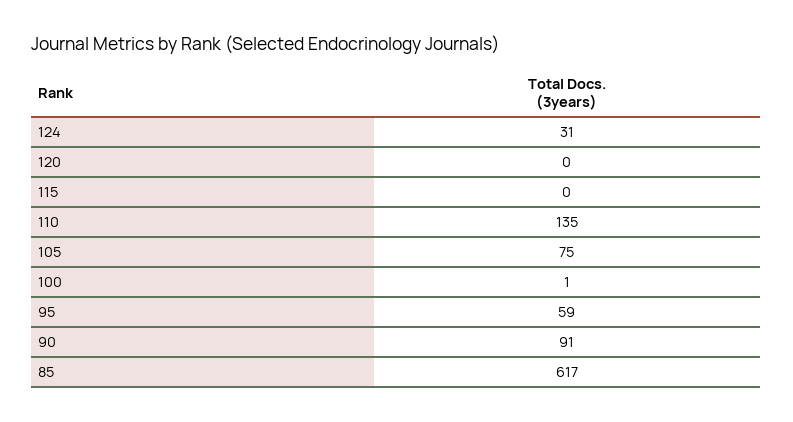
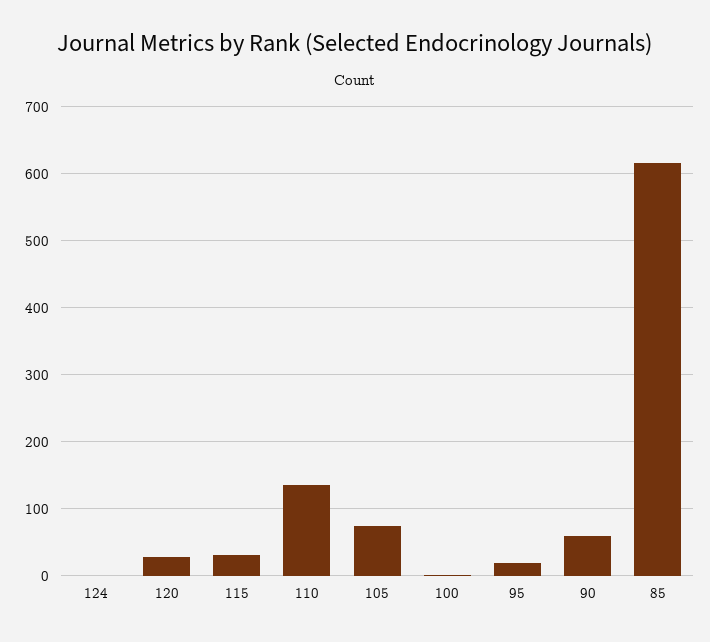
124: 31 -> 0
120: 0 -> 30
115: 0 -> 30
95: 59 -> 20
90: 91 -> 60

